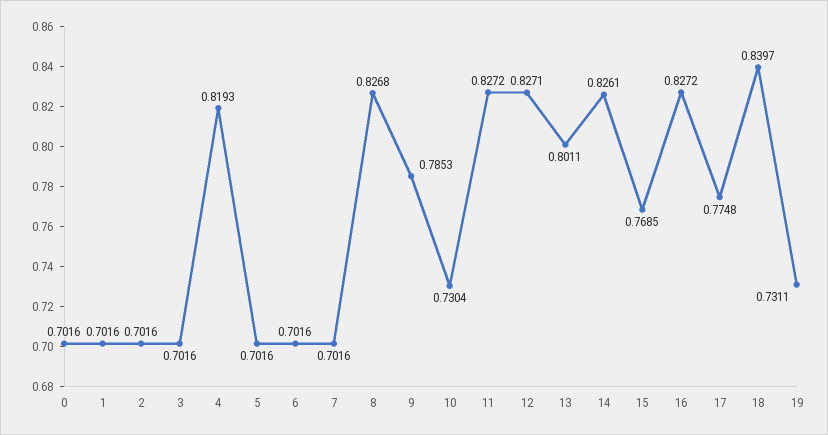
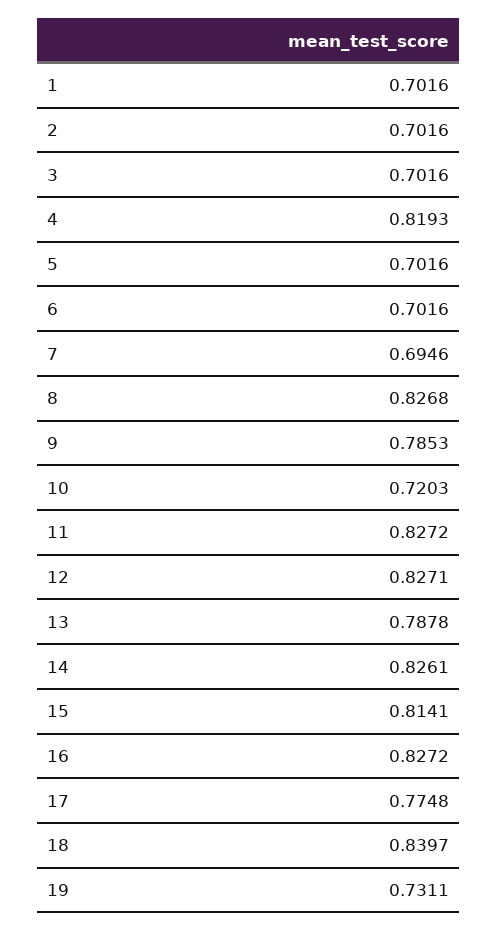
0: 0.7016 -> none
7: 0.7016 -> 0.6946
10: 0.7304 -> 0.7203
13: 0.8011 -> 0.7878
15: 0.7685 -> 0.8141

